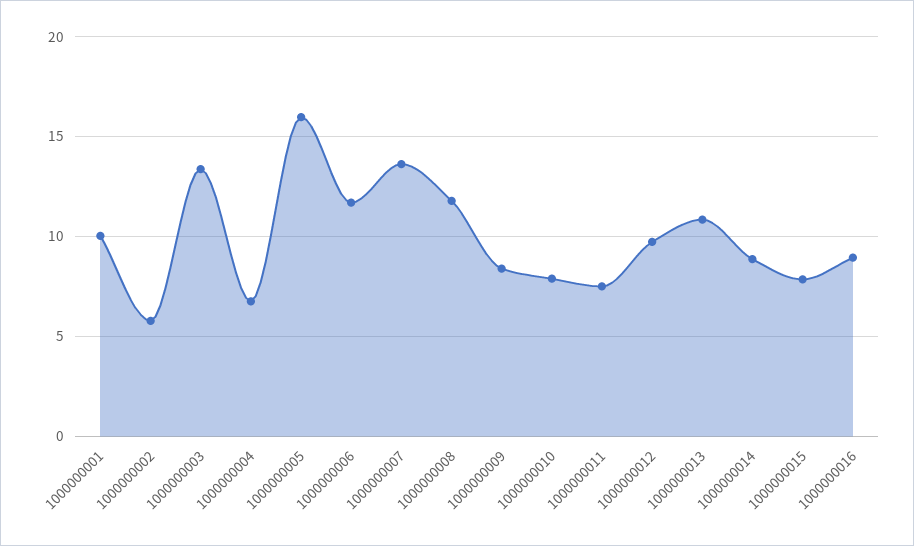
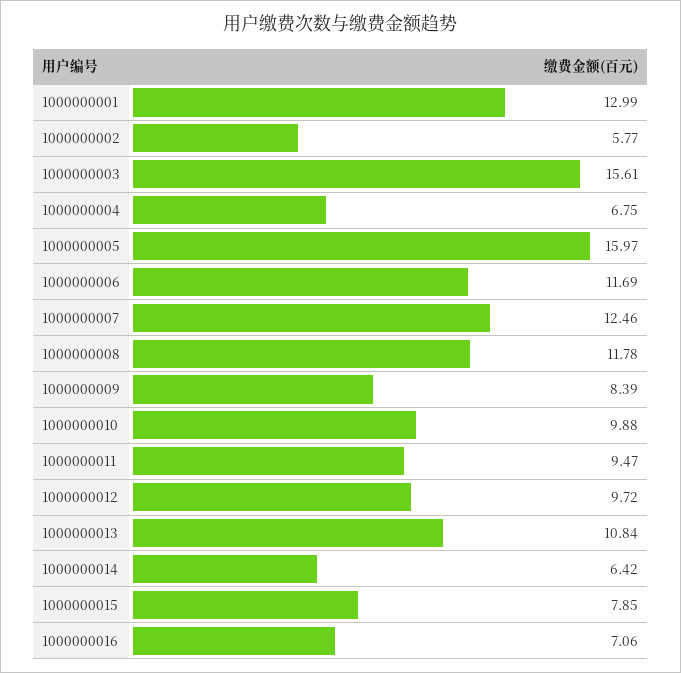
1000000001: 10 -> 12.99
1000000003: 13.5 -> 15.61
1000000007: 13.5 -> 12.46
1000000010: 8 -> 9.88
1000000011: 7.5 -> 9.47
1000000014: 9 -> 6.42
1000000016: 9 -> 7.06

